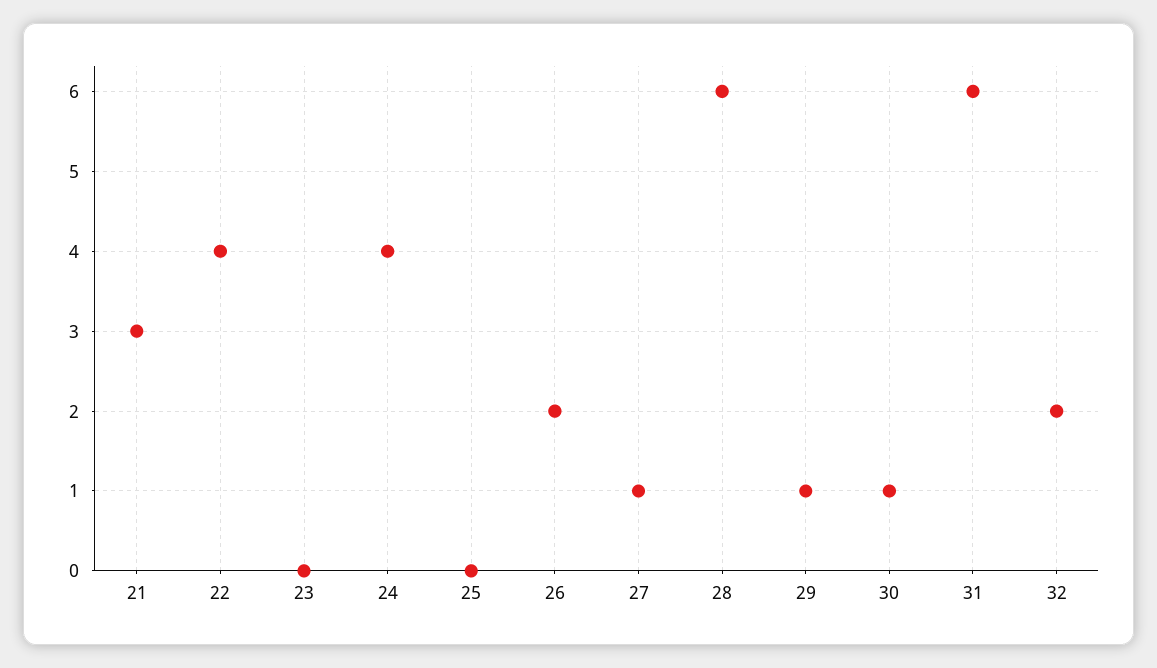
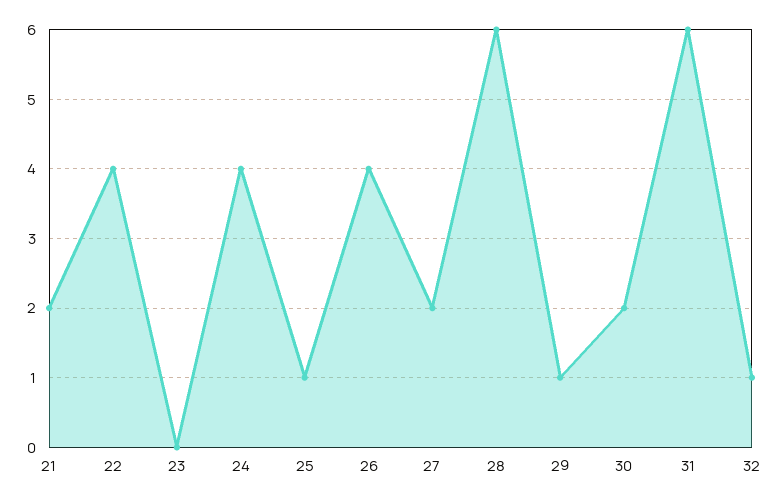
21: 3 -> 2
25: 0 -> 1
26: 2 -> 4
27: 1 -> 2
30: 1 -> 2
32: 2 -> 1

